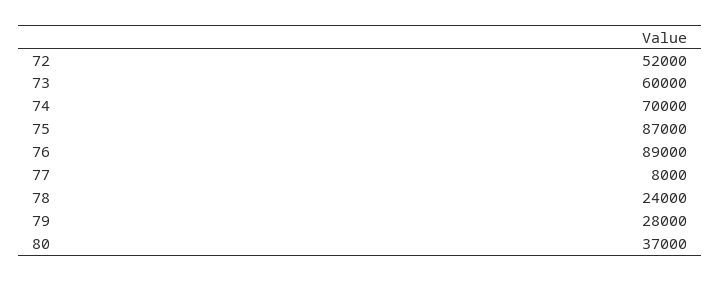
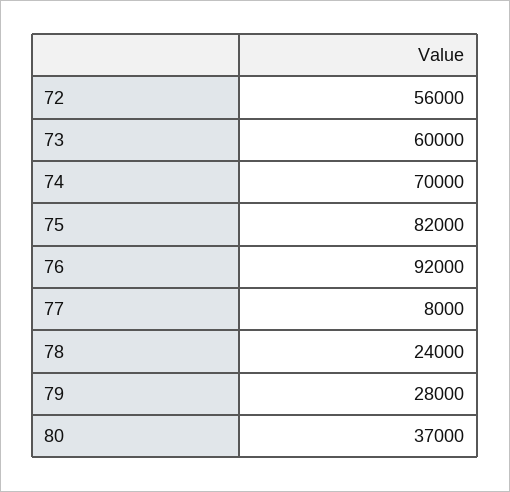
72: 52000 -> 56000
75: 87000 -> 82000
76: 89000 -> 92000

